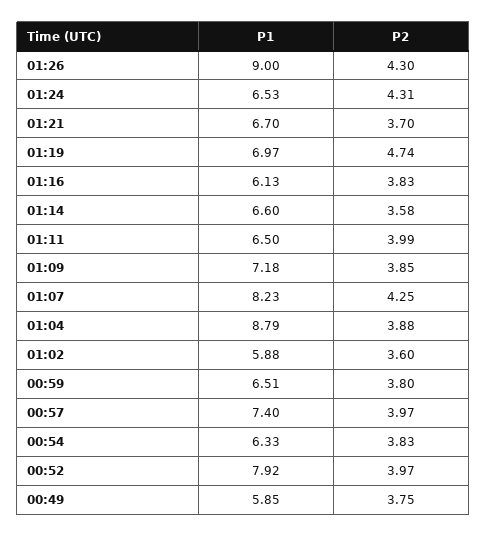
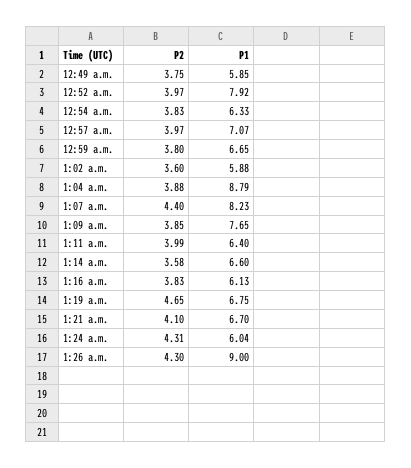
P1, 01:24: 6.53 -> 6.04
P2, 01:21: 3.7 -> 4.1
P1, 01:19: 6.97 -> 6.75
P2, 01:19: 4.74 -> 4.65
P1, 01:11: 6.5 -> 6.4
P1, 01:09: 7.18 -> 7.65
P2, 01:07: 4.25 -> 4.4
P1, 00:59: 6.51 -> 6.65
P1, 00:57: 7.4 -> 7.07

